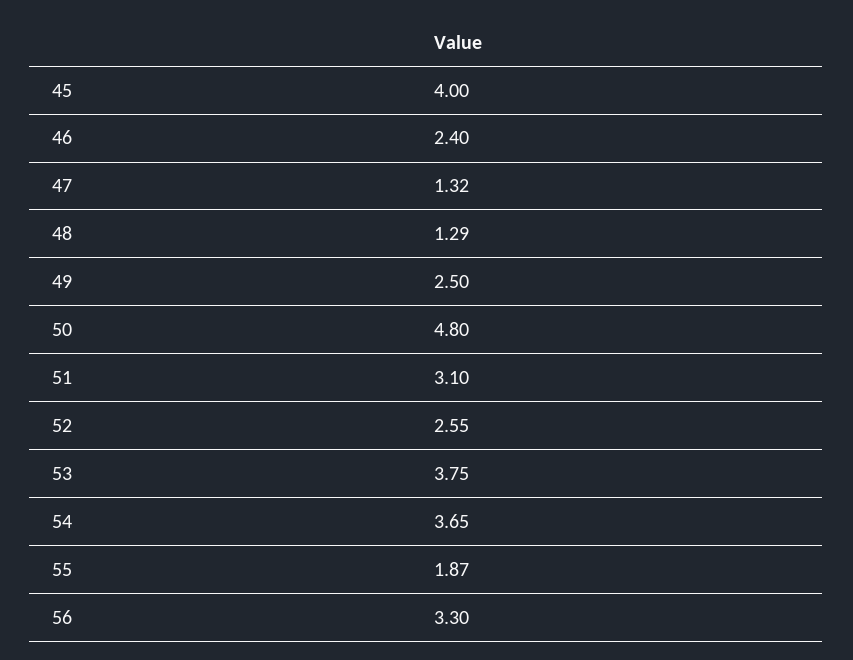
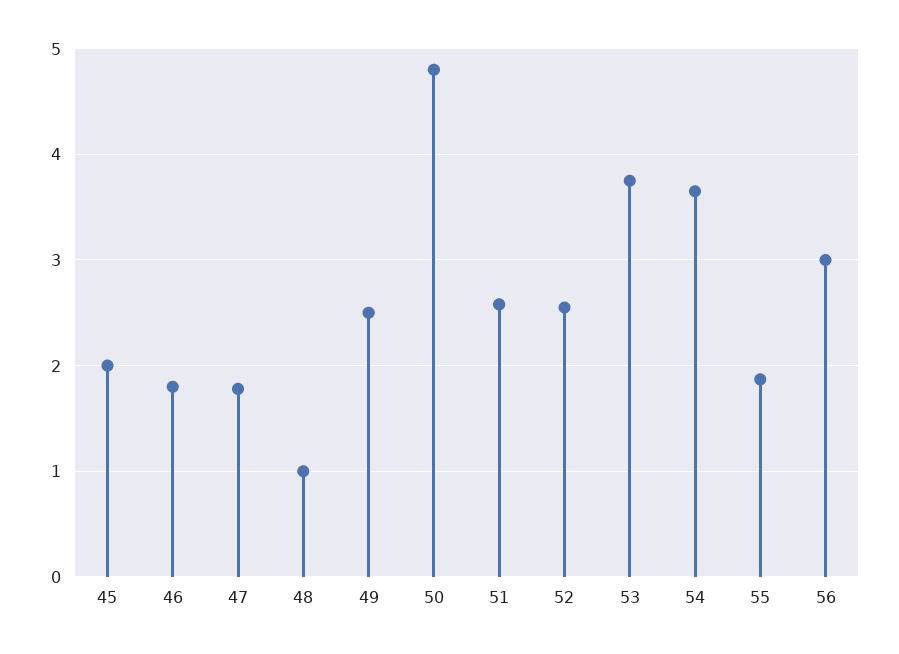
45: 4 -> 2
46: 2.4 -> 1.8
47: 1.32 -> 1.8
48: 1.29 -> 1
51: 3.1 -> 2.6
56: 3.3 -> 3

